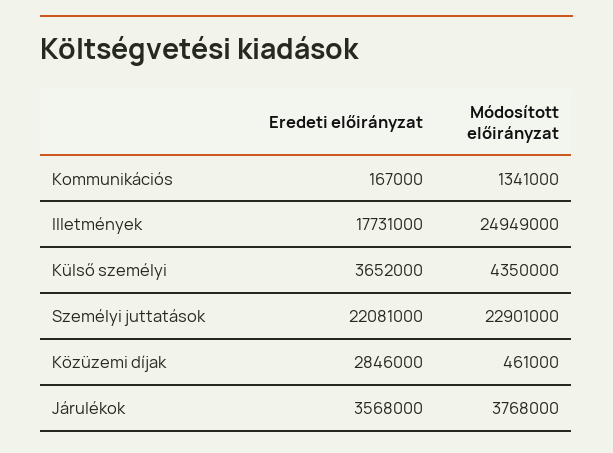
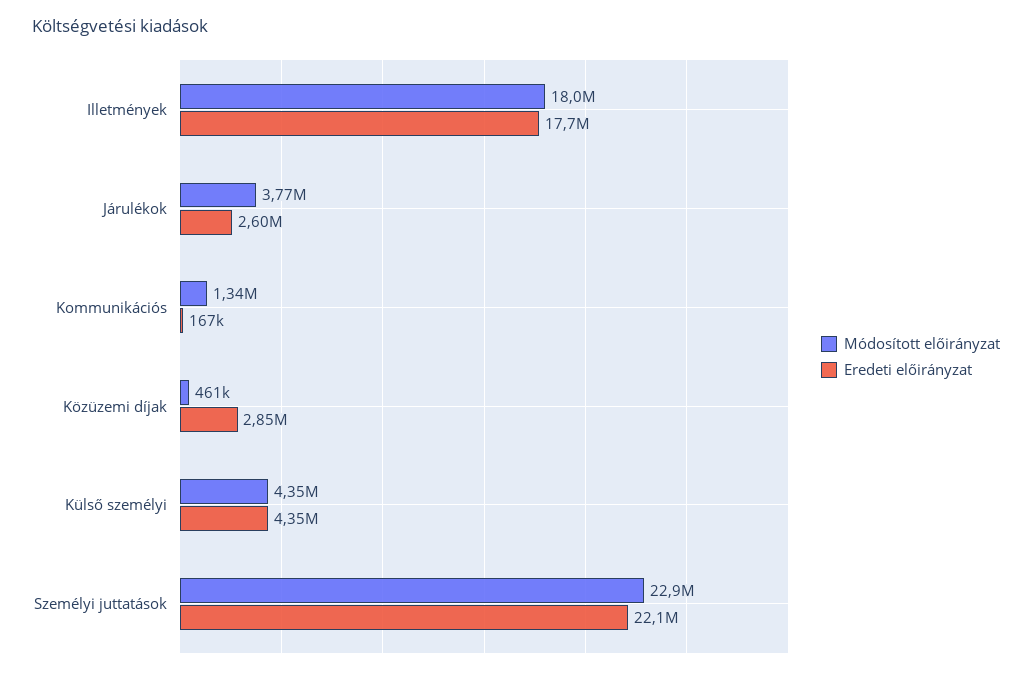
Módosított előirányzat, Illetmények: 24949000 -> 18000000
Eredeti előirányzat, Külső személyi: 3652000 -> 4350000
Eredeti előirányzat, Járulékok: 3568000 -> 2600000

